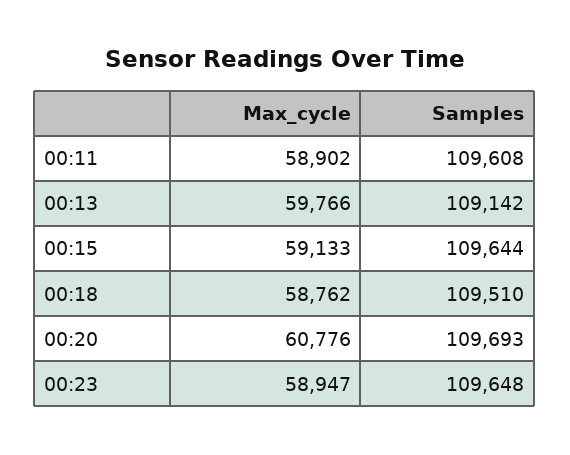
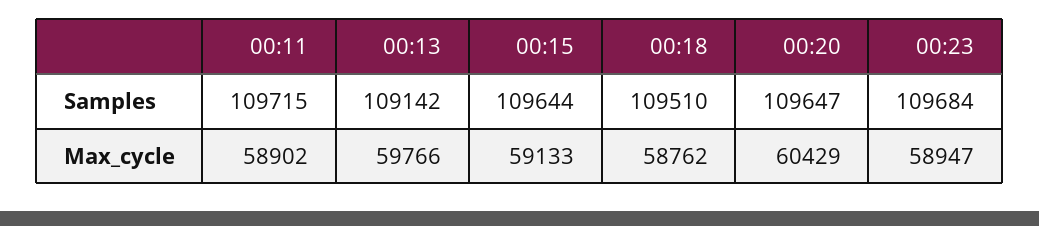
Samples, 00:11: 109608 -> 109715
Max_cycle, 00:20: 60776 -> 60429
Samples, 00:20: 109693 -> 109647
Samples, 00:23: 109648 -> 109684

